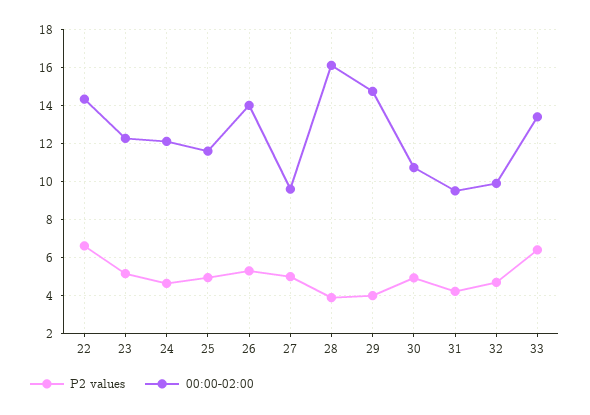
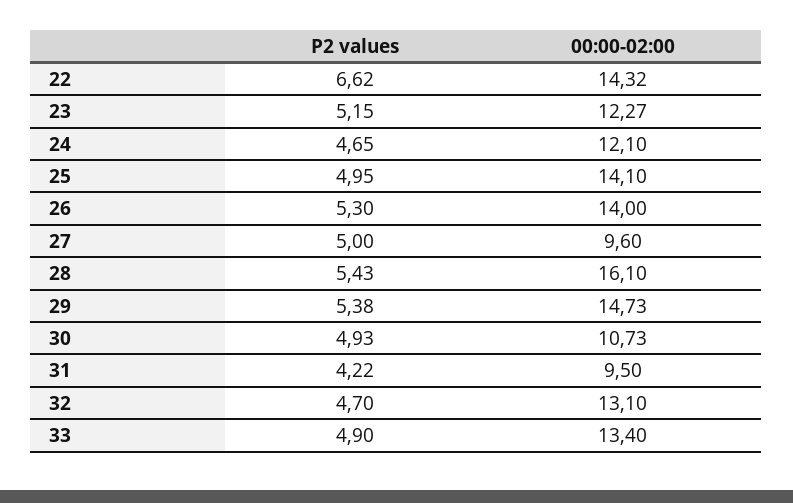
00:00-02:00, 25: 11.5 -> 14.1
P2 values, 28: 4 -> 5.43
P2 values, 29: 4 -> 5.38
00:00-02:00, 32: 10 -> 13.1
P2 values, 33: 6.5 -> 4.9

